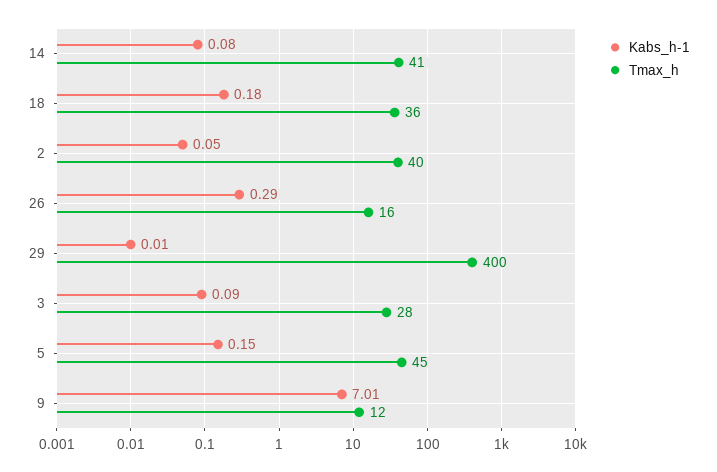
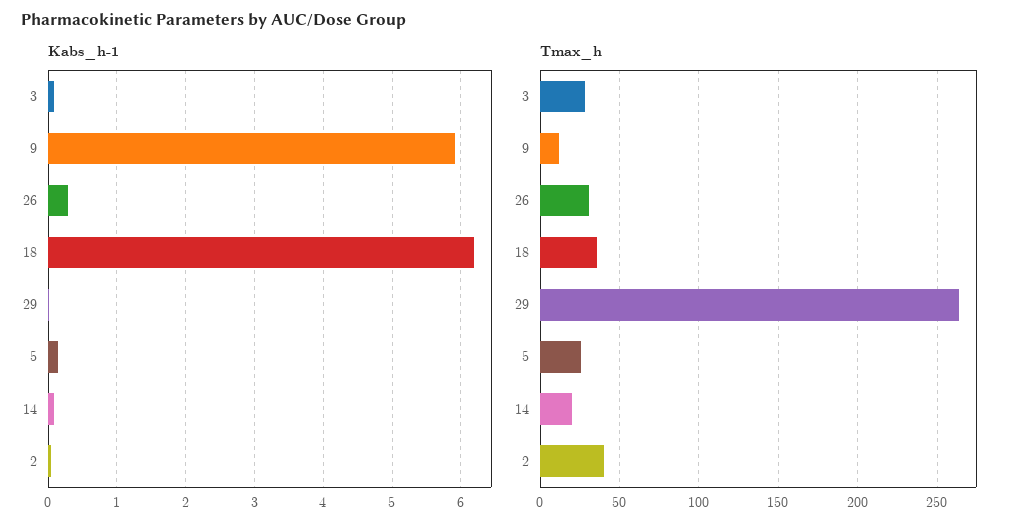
Tmax_h, 14: 41 -> 20
Kabs_h-1, 18: 0.18 -> 6.2
Tmax_h, 26: 16 -> 30
Tmax_h, 29: 400 -> 265
Tmax_h, 5: 45 -> 25
Kabs_h-1, 9: 7.01 -> 5.9

